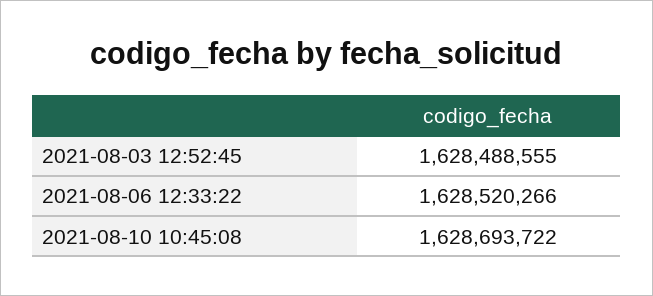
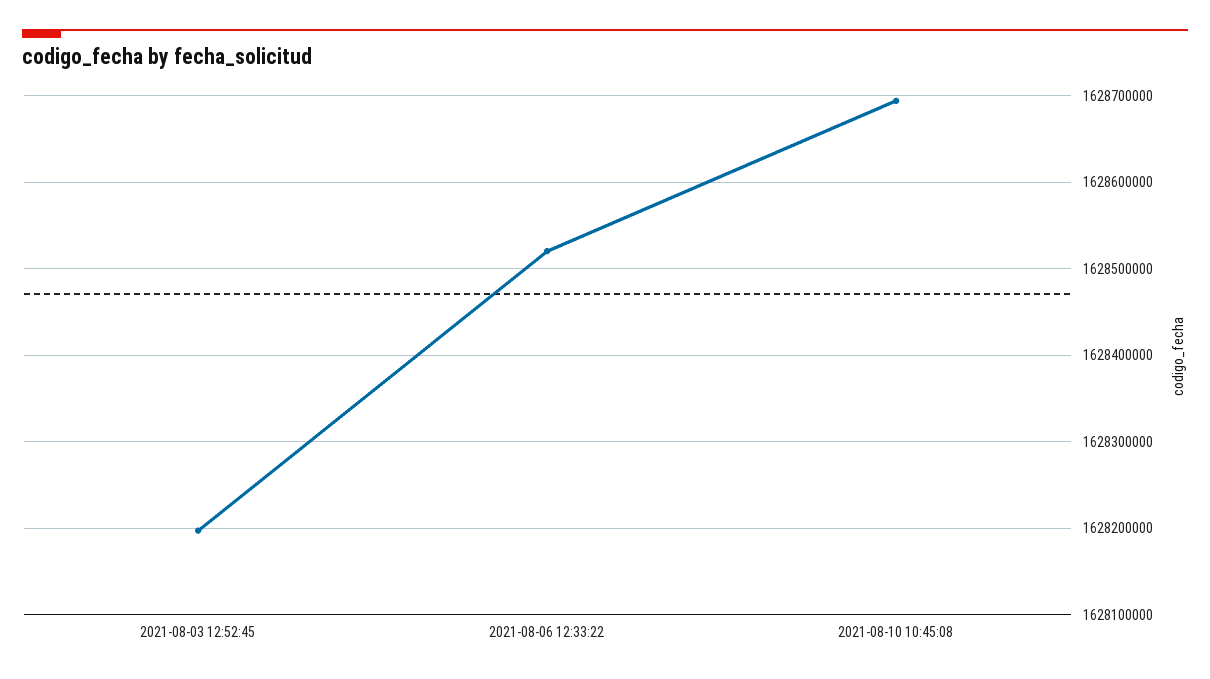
2021-08-03 12:52:45: 1628488555 -> 1628200000

